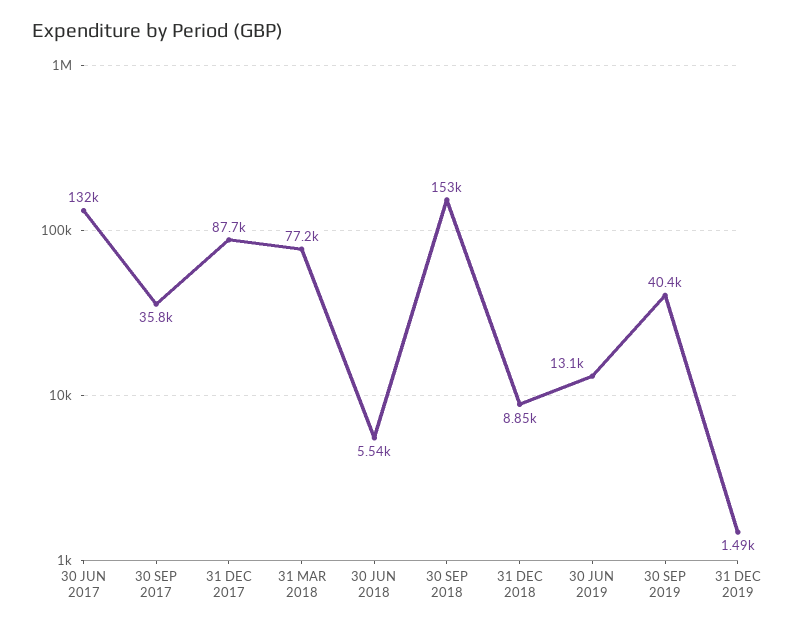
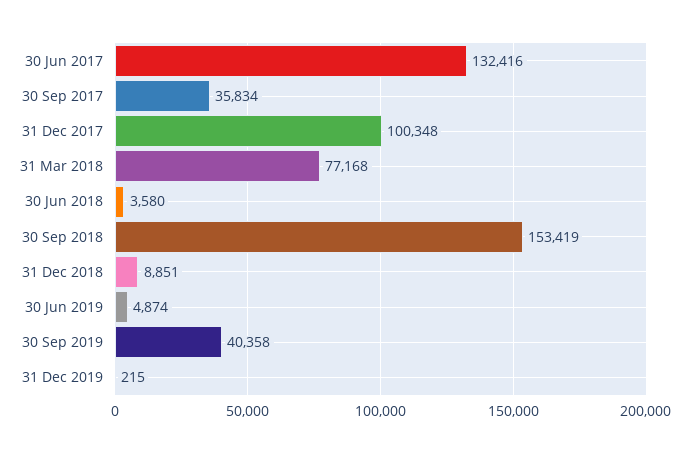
31 DEC 2017: 87700 -> 100348
30 JUN 2018: 5540 -> 3580
30 JUN 2019: 13100 -> 4874
31 DEC 2019: 1490 -> 215

